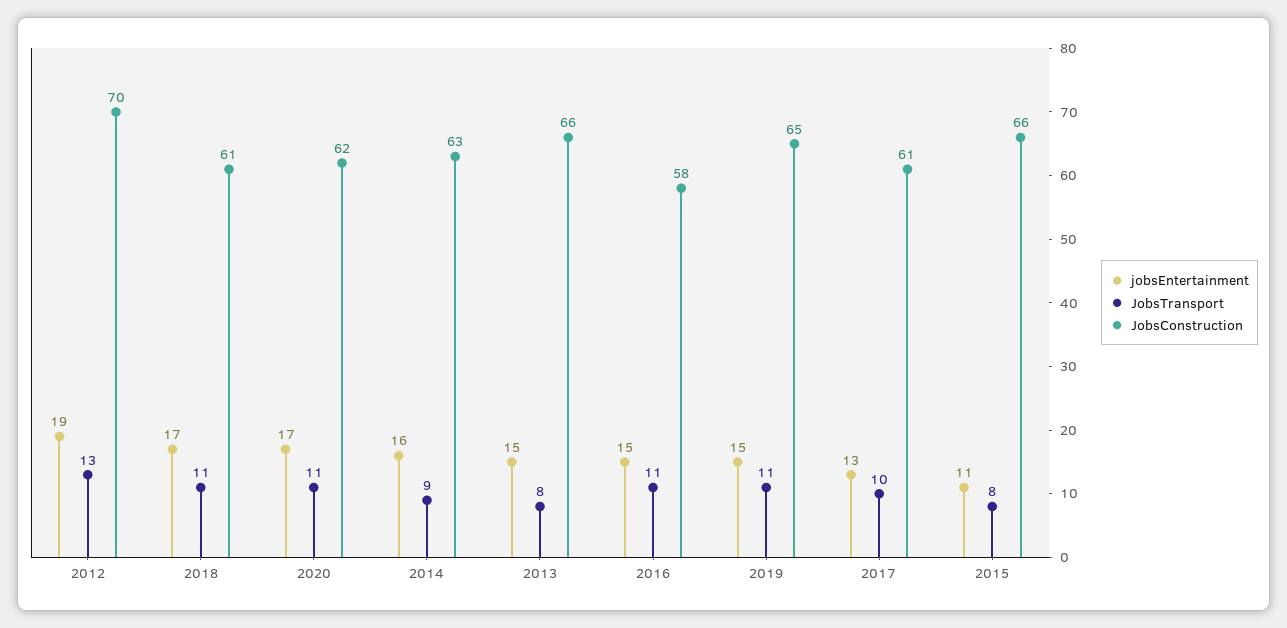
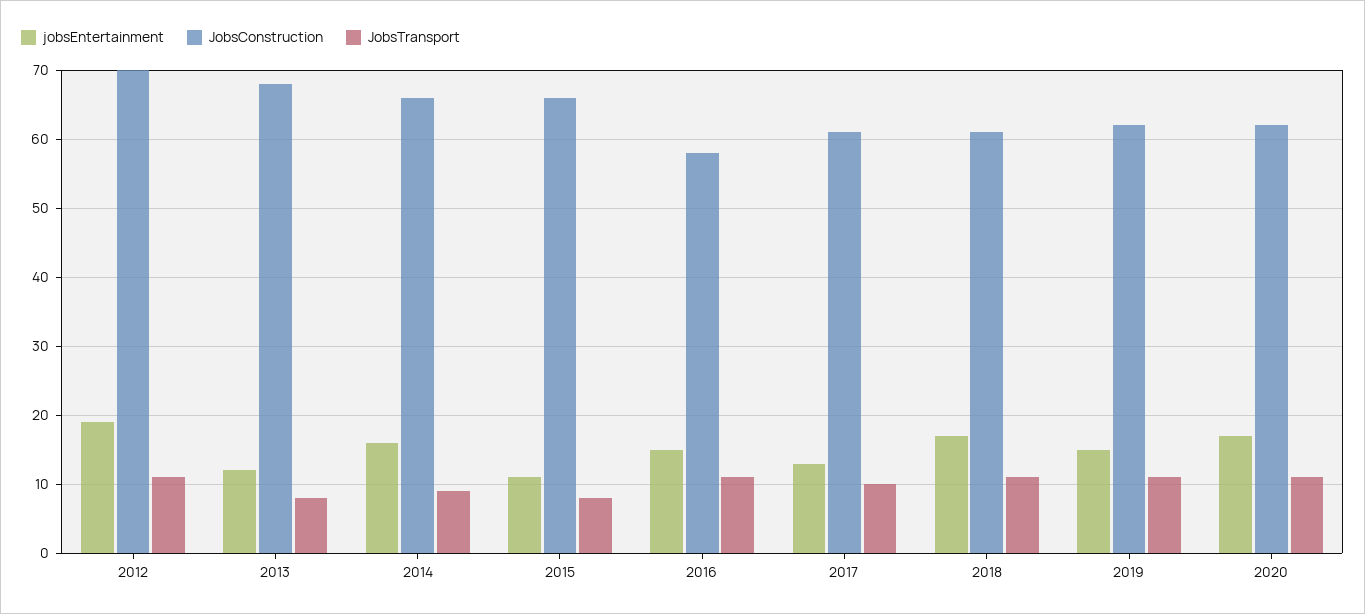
JobsTransport, 2012: 13 -> 11
JobsConstruction, 2014: 63 -> 66
jobsEntertainment, 2013: 15 -> 12
JobsConstruction, 2013: 66 -> 68
JobsConstruction, 2019: 65 -> 62

